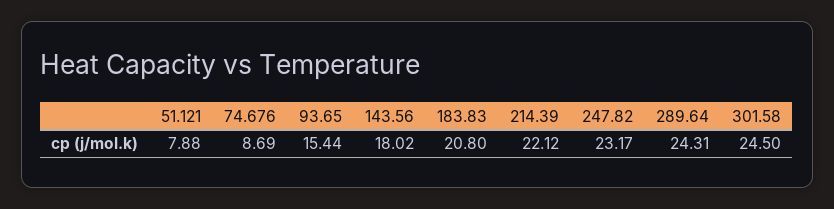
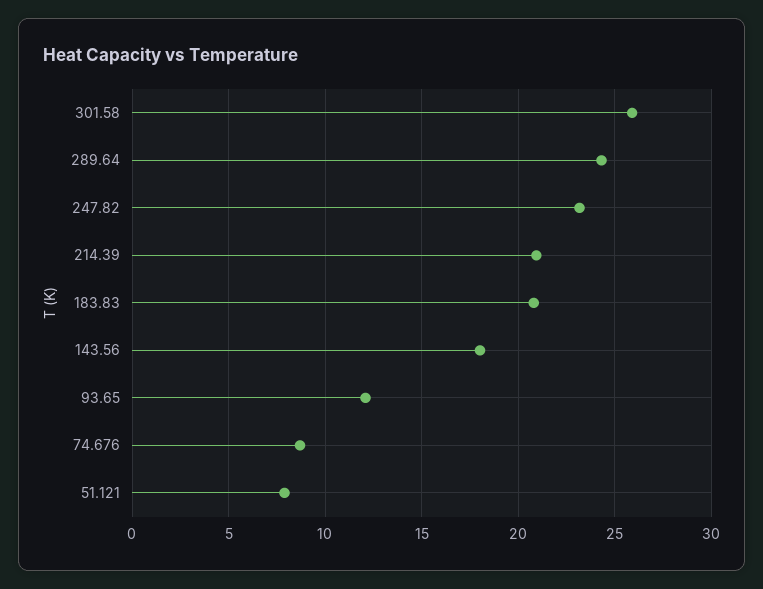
93.65: 15.44 -> 12
214.39: 22.12 -> 21
301.58: 24.5 -> 26

